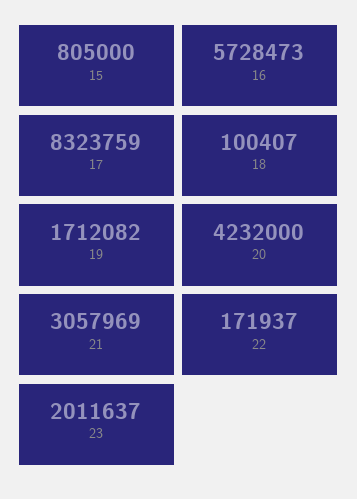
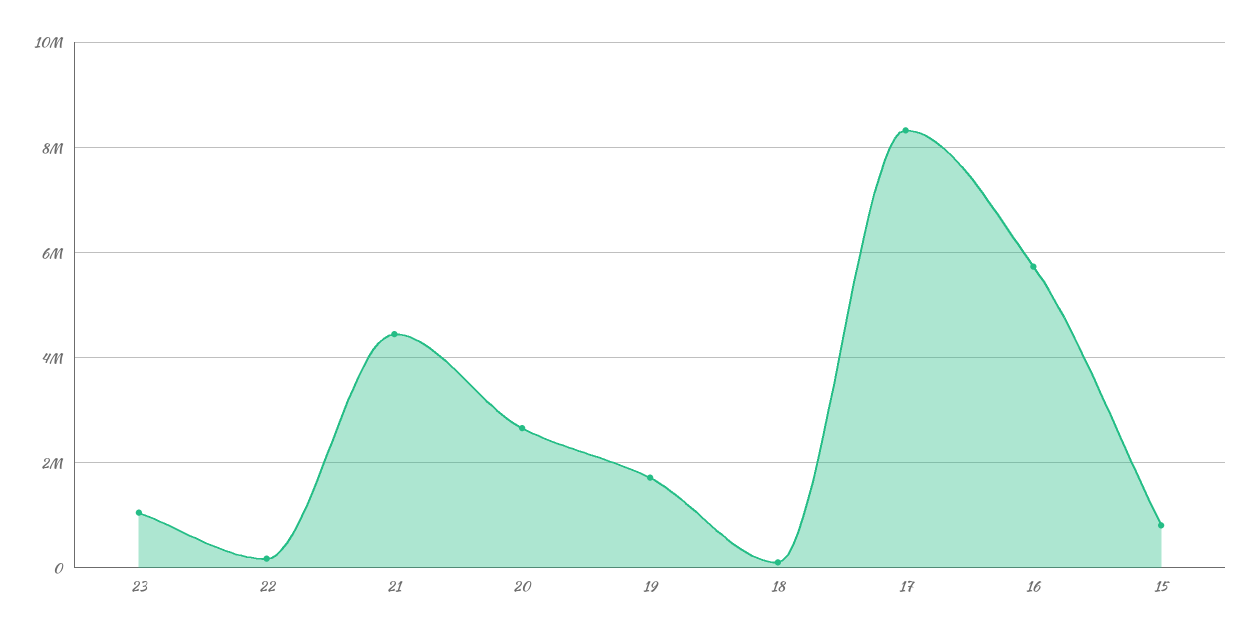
20: 4232000 -> 2600000
21: 3057969 -> 4400000
23: 2011637 -> 1000000

